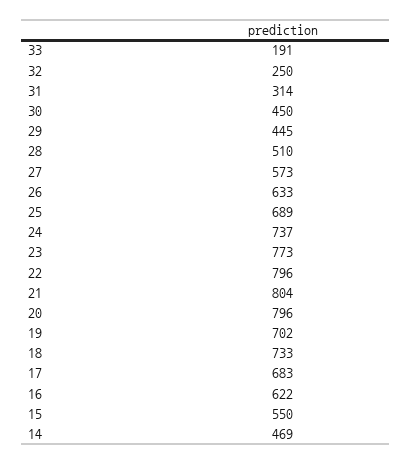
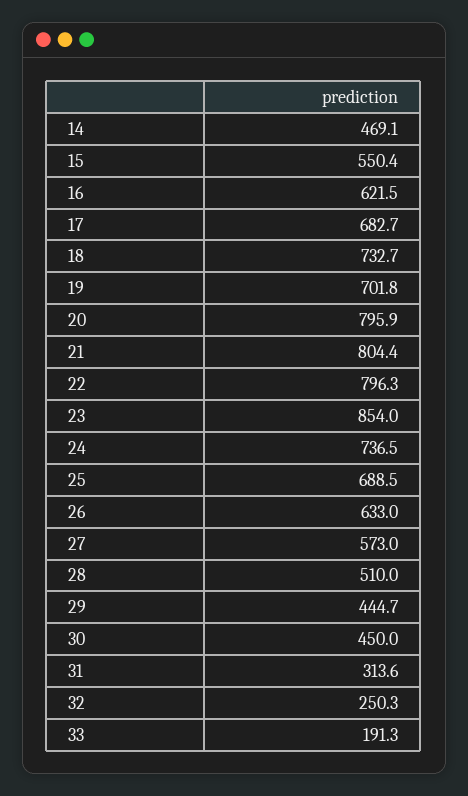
23: 773 -> 854

